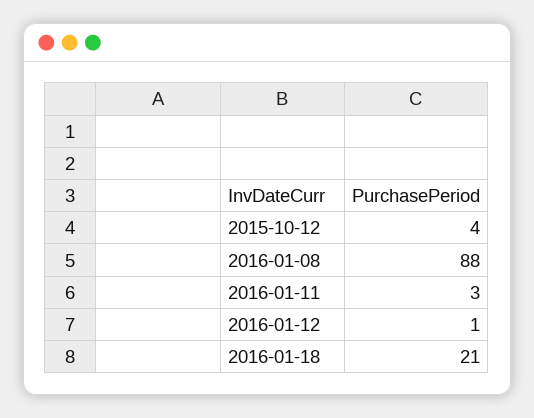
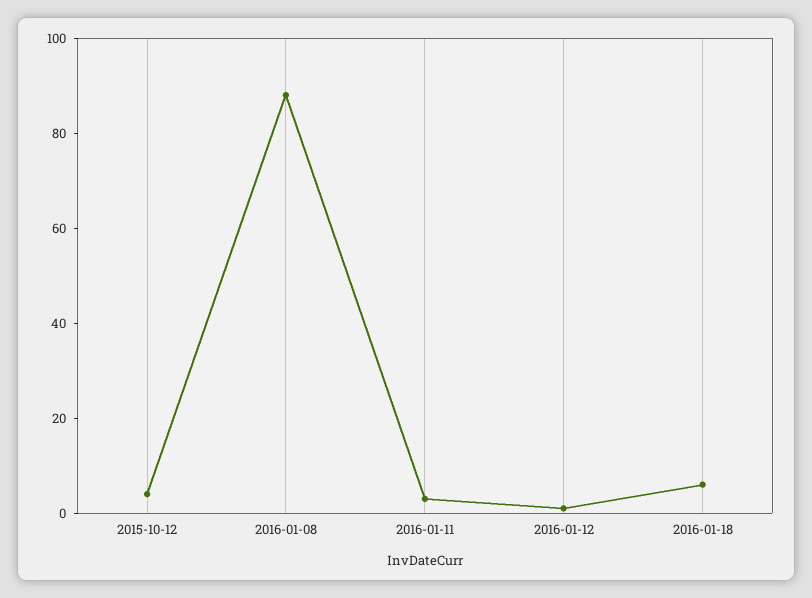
2016-01-18: 21 -> 5

